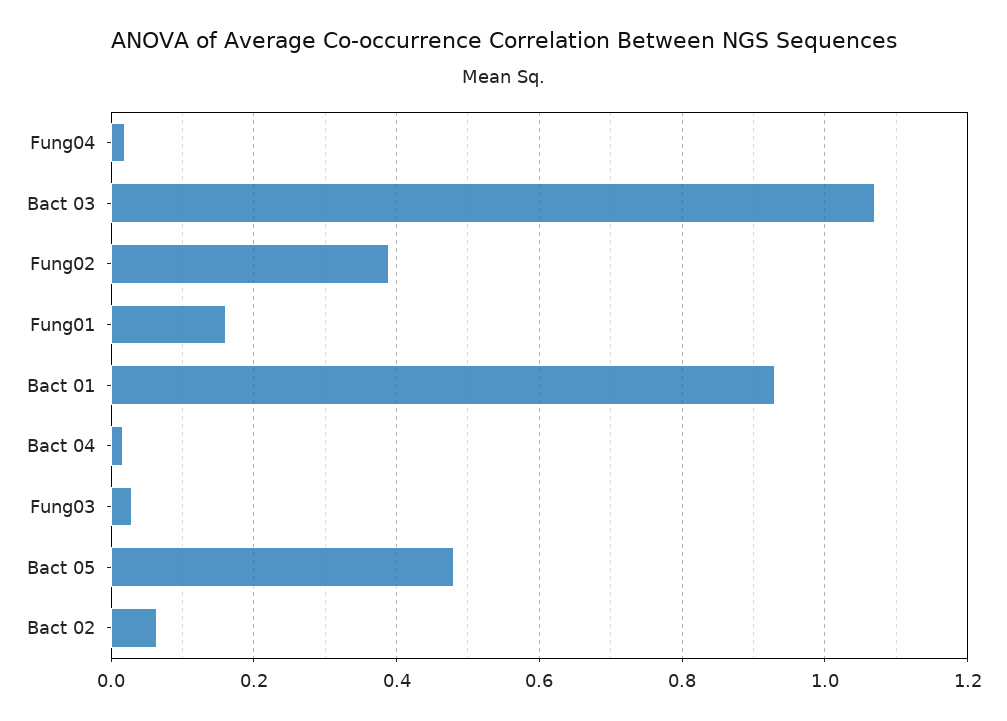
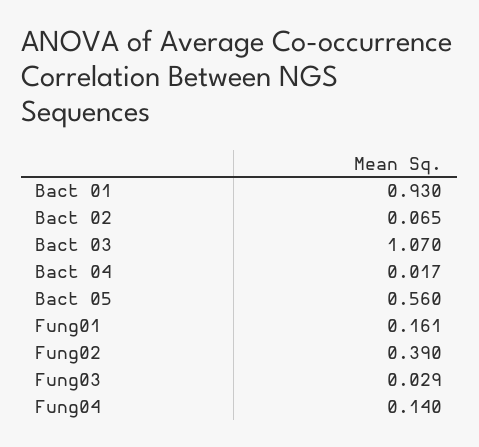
Fung04: 0.02 -> 0.14
Bact 05: 0.48 -> 0.56

